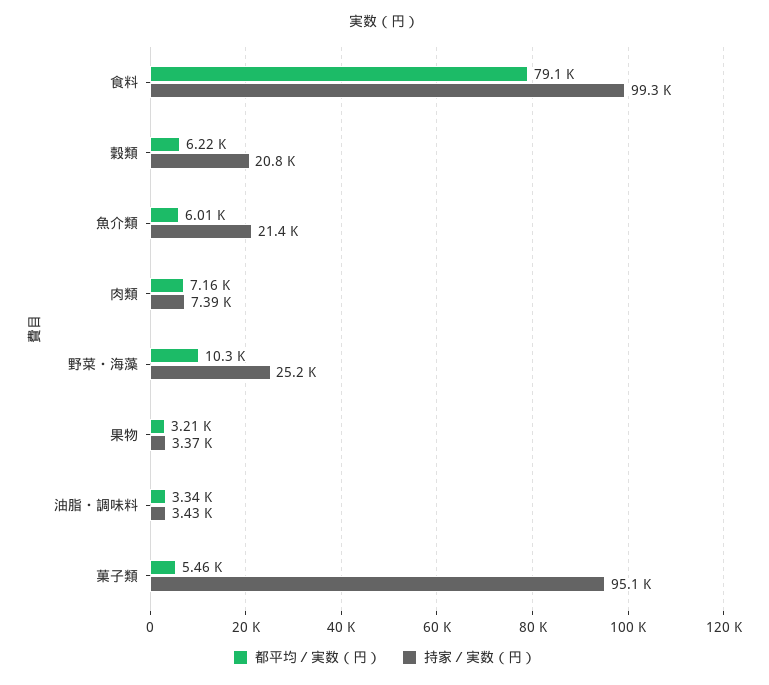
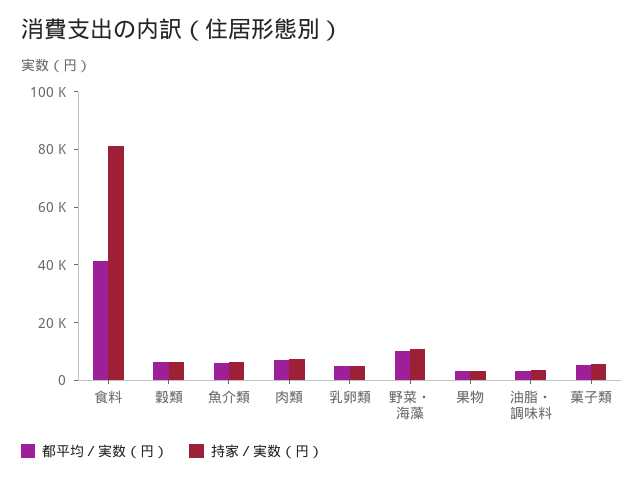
都平均／実数（円）, 食料: 79100 -> 40000
持家／実数（円）, 食料: 99300 -> 80000
持家／実数（円）, 穀類: 20800 -> 5000
持家／実数（円）, 魚介類: 21400 -> 5000
持家／実数（円）, 野菜・海藻: 25200 -> 10000
持家／実数（円）, 菓子類: 95100 -> 5000
都平均／実数（円）, 乳卵類: none -> 5000
持家／実数（円）, 乳卵類: none -> 5000

